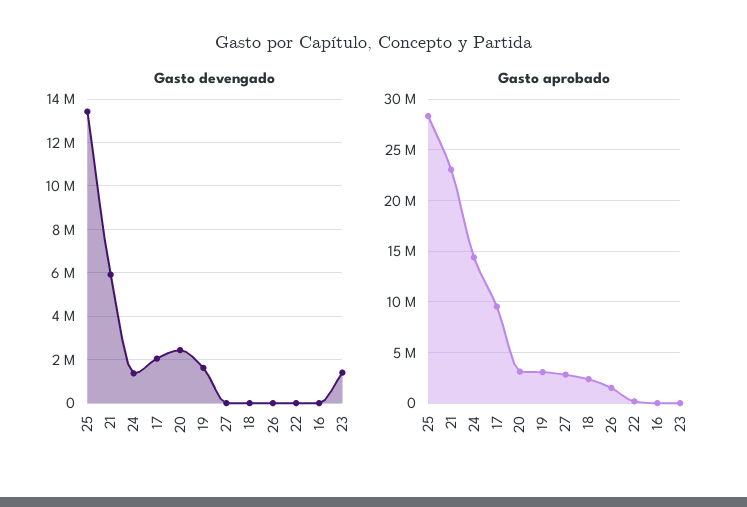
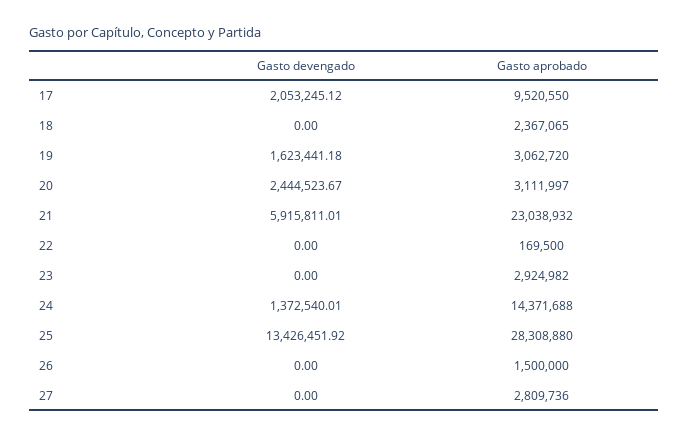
Gasto devengado, 16: 0 -> none
Gasto devengado, 23: 1500000 -> 0
Gasto aprobado, 16: 0 -> none
Gasto aprobado, 23: 0 -> 2924982

